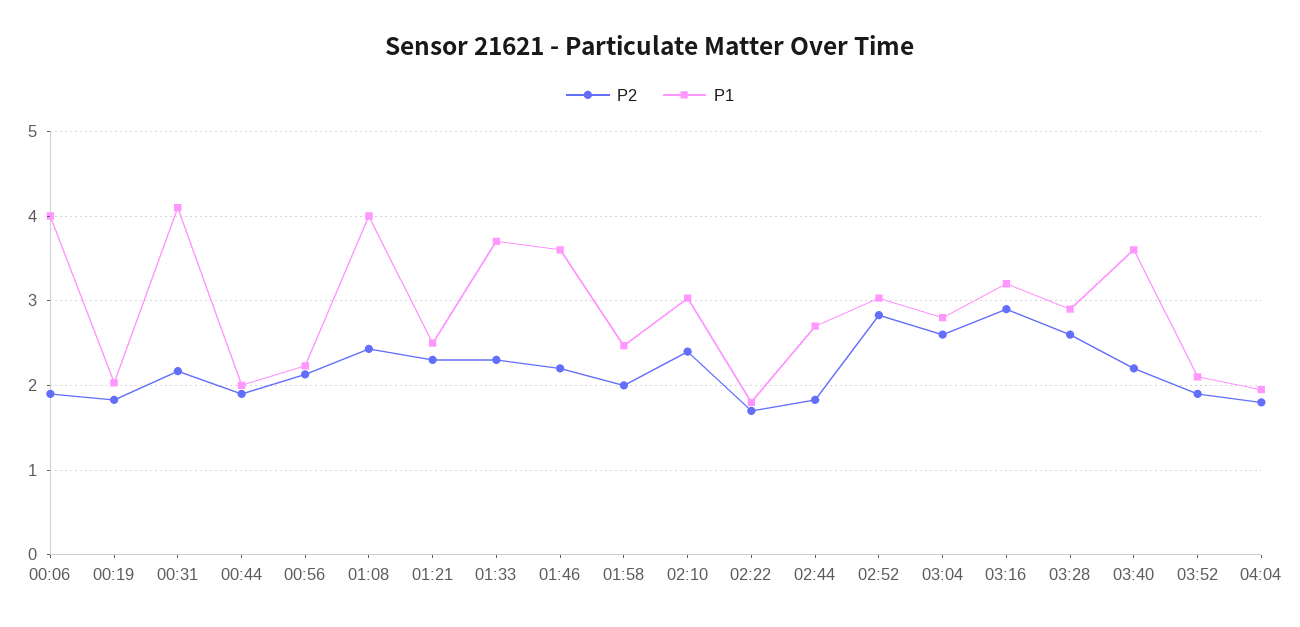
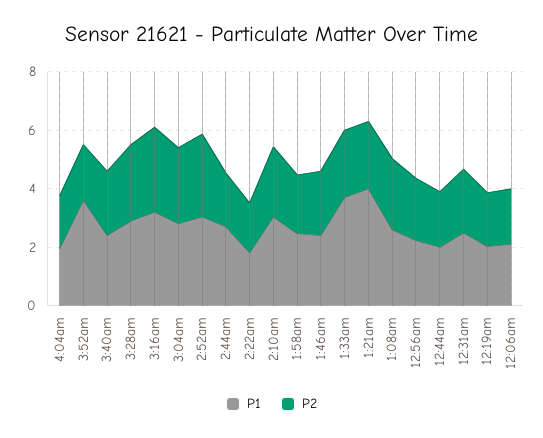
P1, 00:06: 4 -> 2
P1, 00:31: 4.1 -> 2.5
P1, 01:08: 4 -> 2.5
P1, 01:21: 2.5 -> 4
P1, 01:46: 3.6 -> 2.5
P1, 03:40: 3.6 -> 2.5
P1, 03:52: 2.1 -> 3.5

